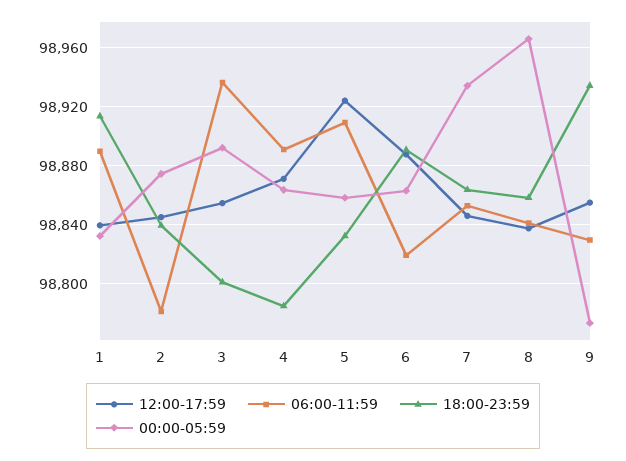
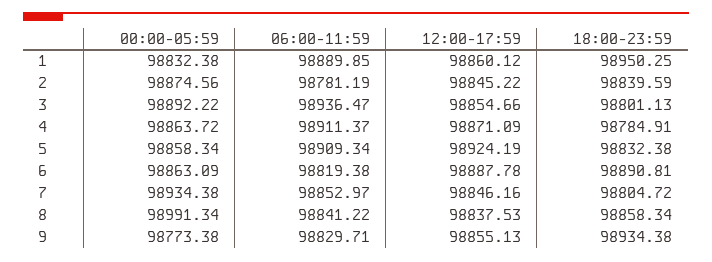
12:00-17:59, 1: 98840 -> 98860.12
18:00-23:59, 1: 98915 -> 98950.25
06:00-11:59, 4: 98890 -> 98911.37
18:00-23:59, 7: 98865 -> 98804.72
00:00-05:59, 8: 98965 -> 98991.34

